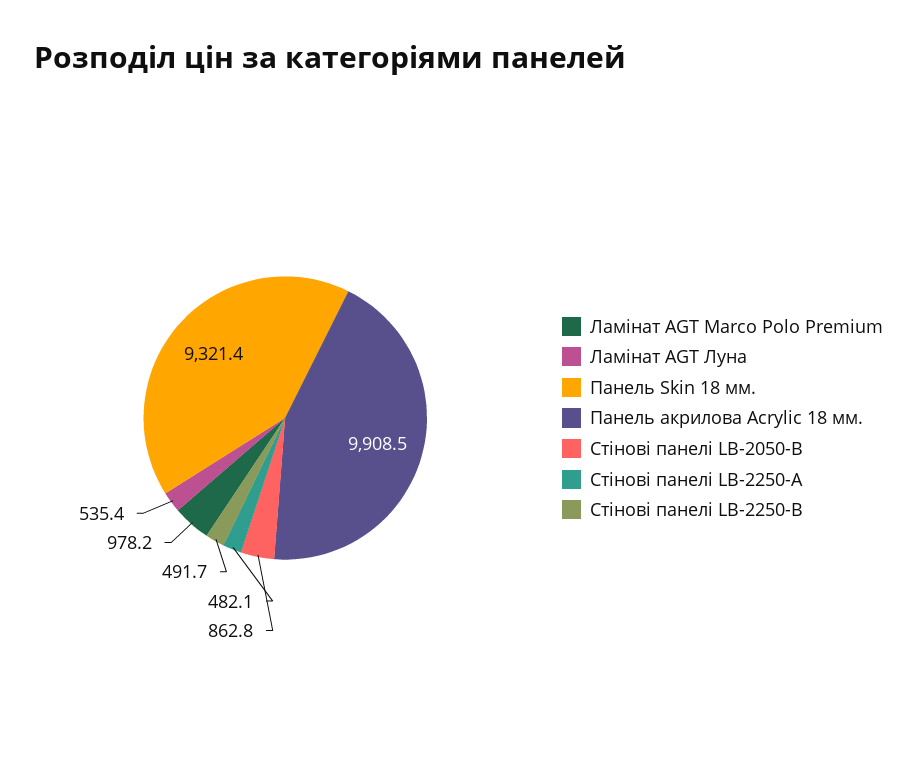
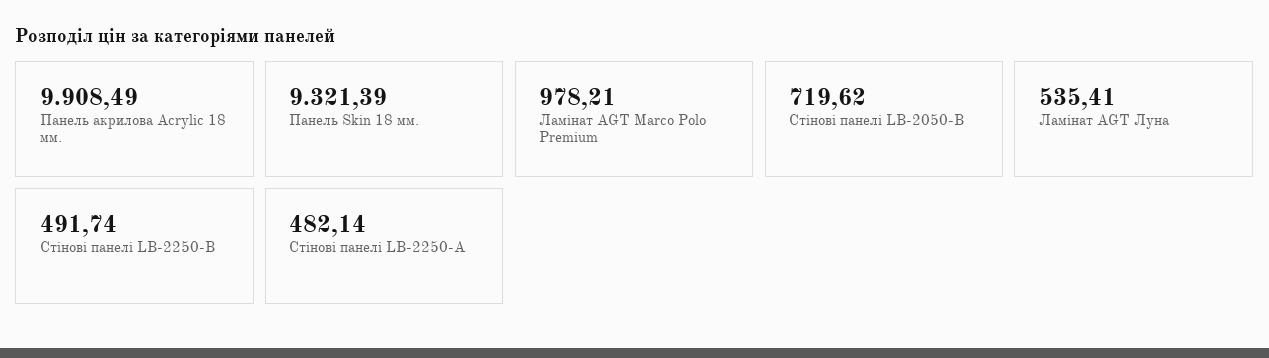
Стінові панелі LB-2050-В: 862.8 -> 719.62

